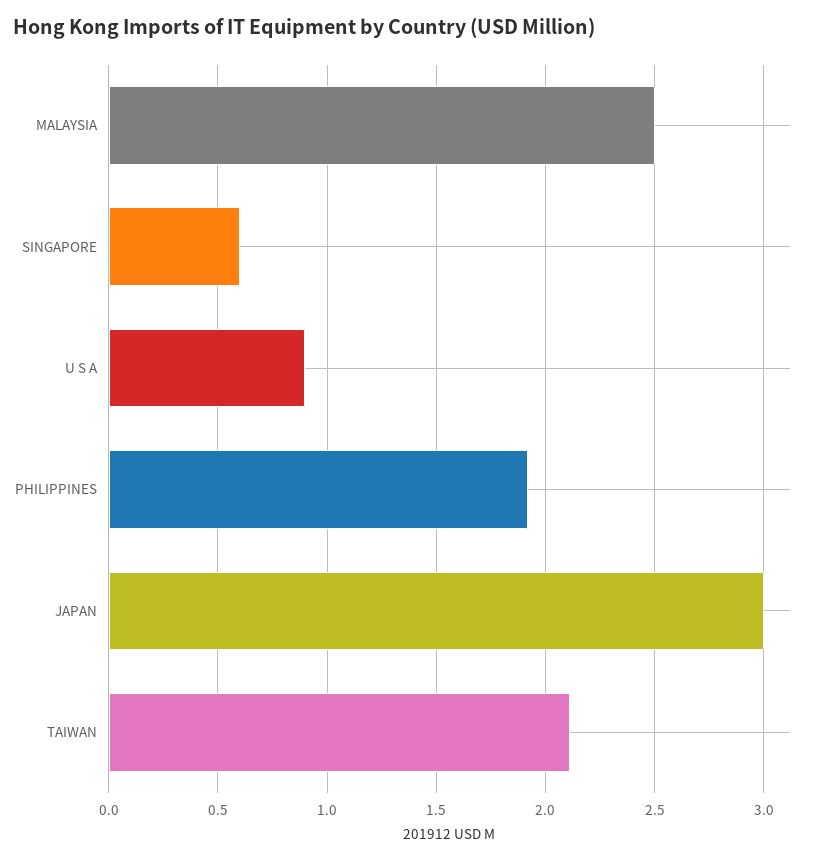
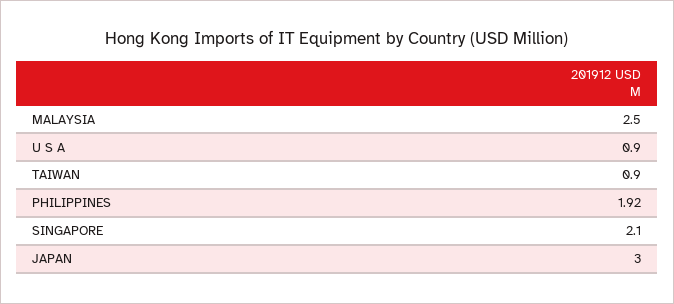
SINGAPORE: 0.6 -> 2.1
TAIWAN: 2.1 -> 0.9

